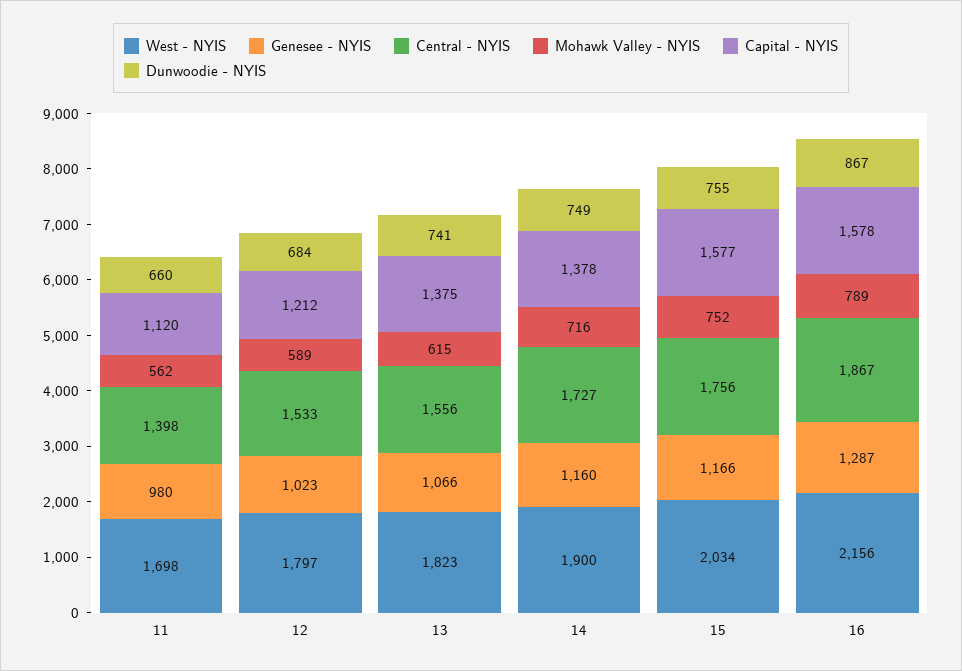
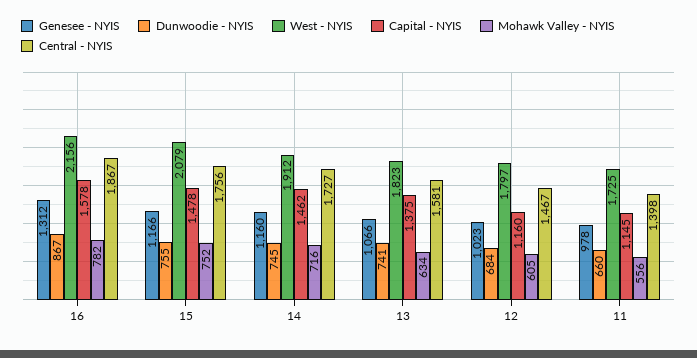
West - NYIS, 11: 1698 -> 1725
Genesee - NYIS, 11: 980 -> 978
Mohawk Valley - NYIS, 11: 562 -> 556
Capital - NYIS, 11: 1120 -> 1145
Central - NYIS, 12: 1533 -> 1467
Mohawk Valley - NYIS, 12: 589 -> 605
Capital - NYIS, 12: 1212 -> 1160
Central - NYIS, 13: 1556 -> 1581
Mohawk Valley - NYIS, 13: 615 -> 634
West - NYIS, 14: 1900 -> 1912
Capital - NYIS, 14: 1378 -> 1462
Dunwoodie - NYIS, 14: 749 -> 745
West - NYIS, 15: 2034 -> 2079
Capital - NYIS, 15: 1577 -> 1478
Genesee - NYIS, 16: 1287 -> 1312
Mohawk Valley - NYIS, 16: 789 -> 782

